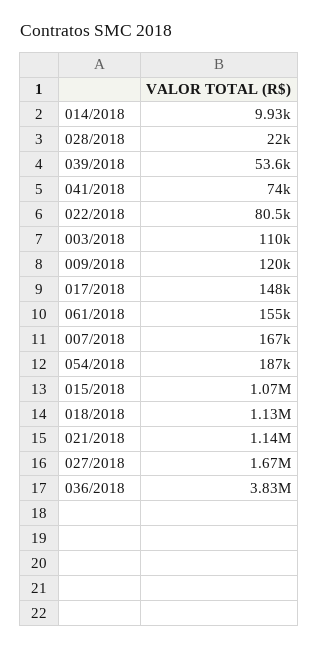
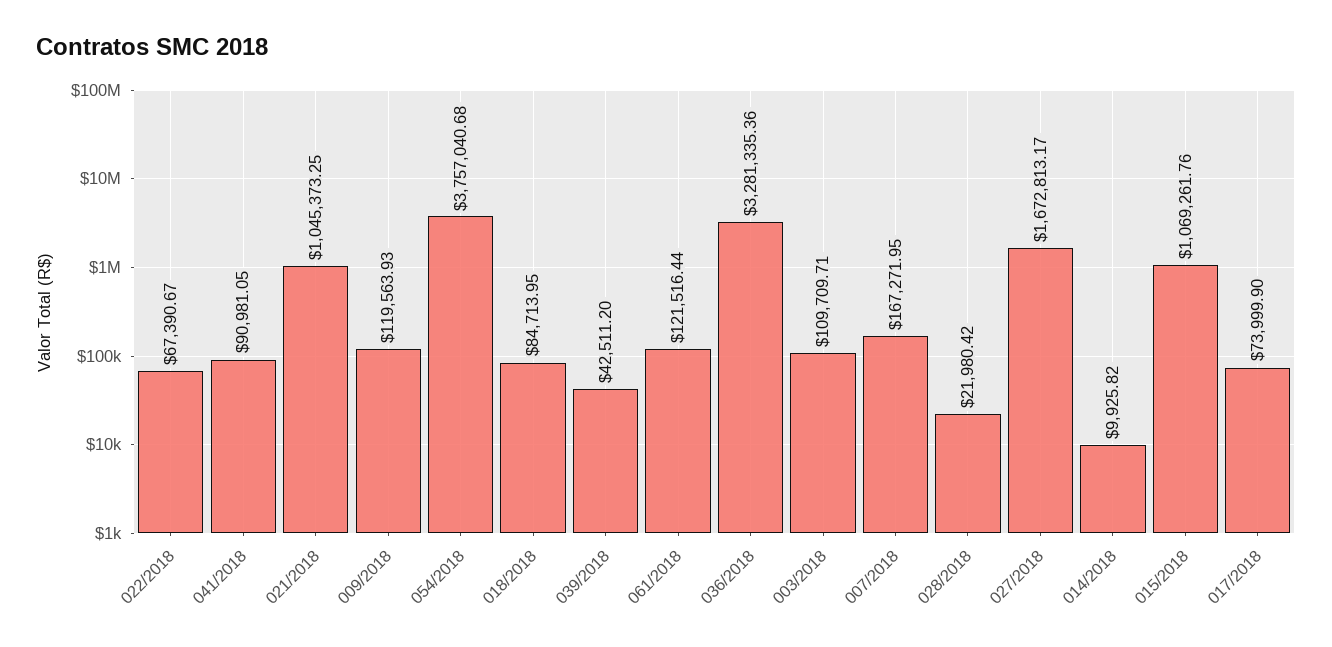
039/2018: 53600 -> 42511.2
041/2018: 74000 -> 90981.05
022/2018: 80500 -> 67390.67
017/2018: 148000 -> 73999.9
061/2018: 155000 -> 121516.44
054/2018: 187000 -> 3757040.68
018/2018: 1130000 -> 84713.95
021/2018: 1140000 -> 1045373.25
036/2018: 3830000 -> 3281335.36

